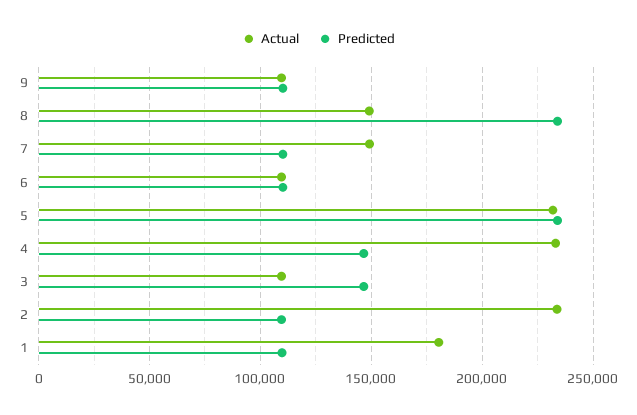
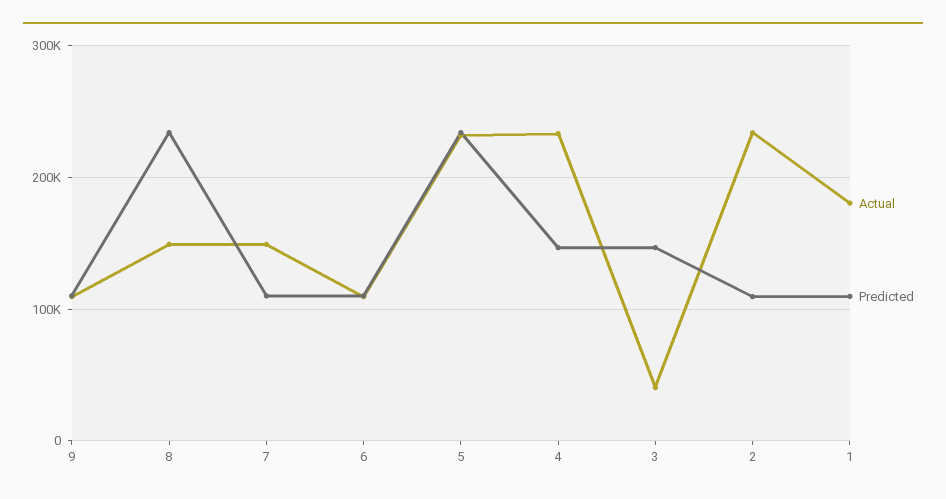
Actual, 3: 110000 -> 40000

